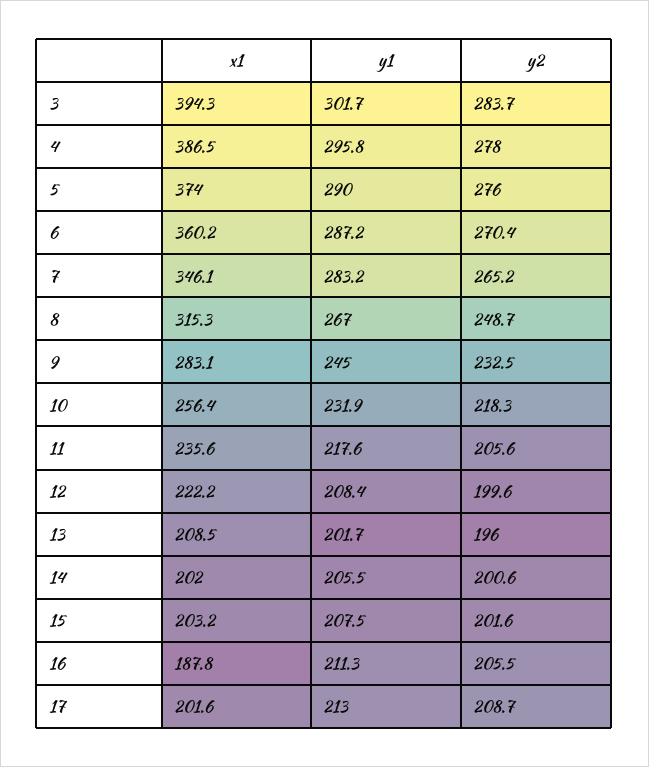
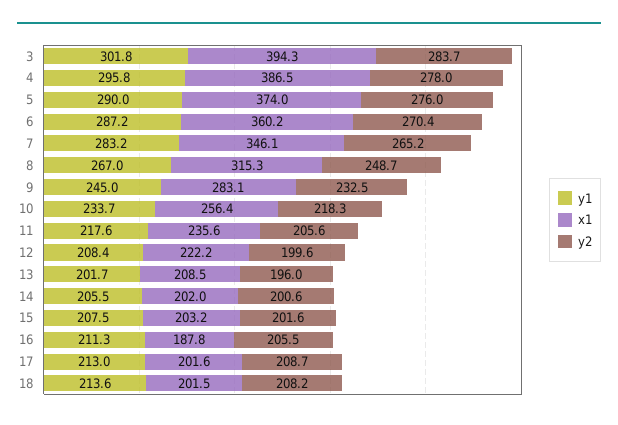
y1, 3: 301.7 -> 301.8
y1, 10: 231.9 -> 233.7
y1, 18: none -> 213.6
x1, 18: none -> 201.5
y2, 18: none -> 208.2

